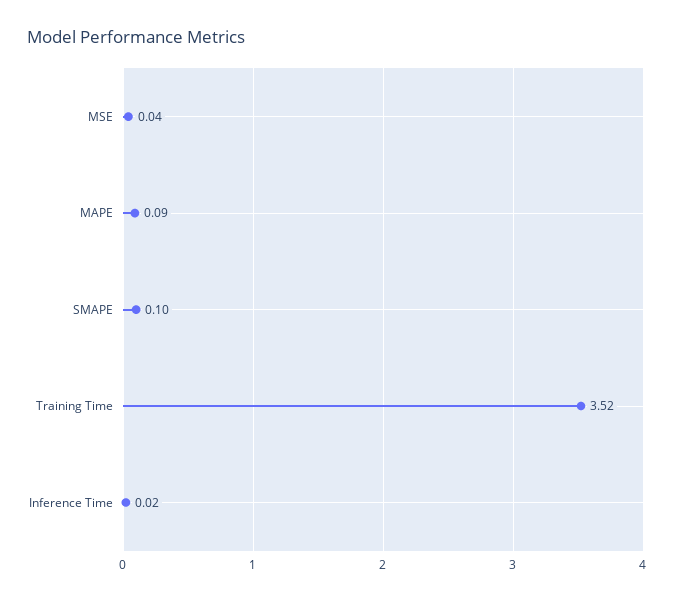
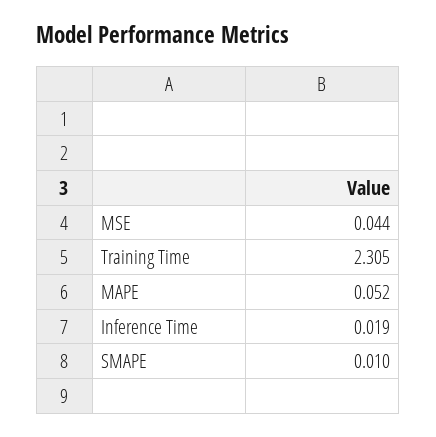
MAPE: 0.09 -> 0.052
SMAPE: 0.1 -> 0.01
Training Time: 3.52 -> 2.305

